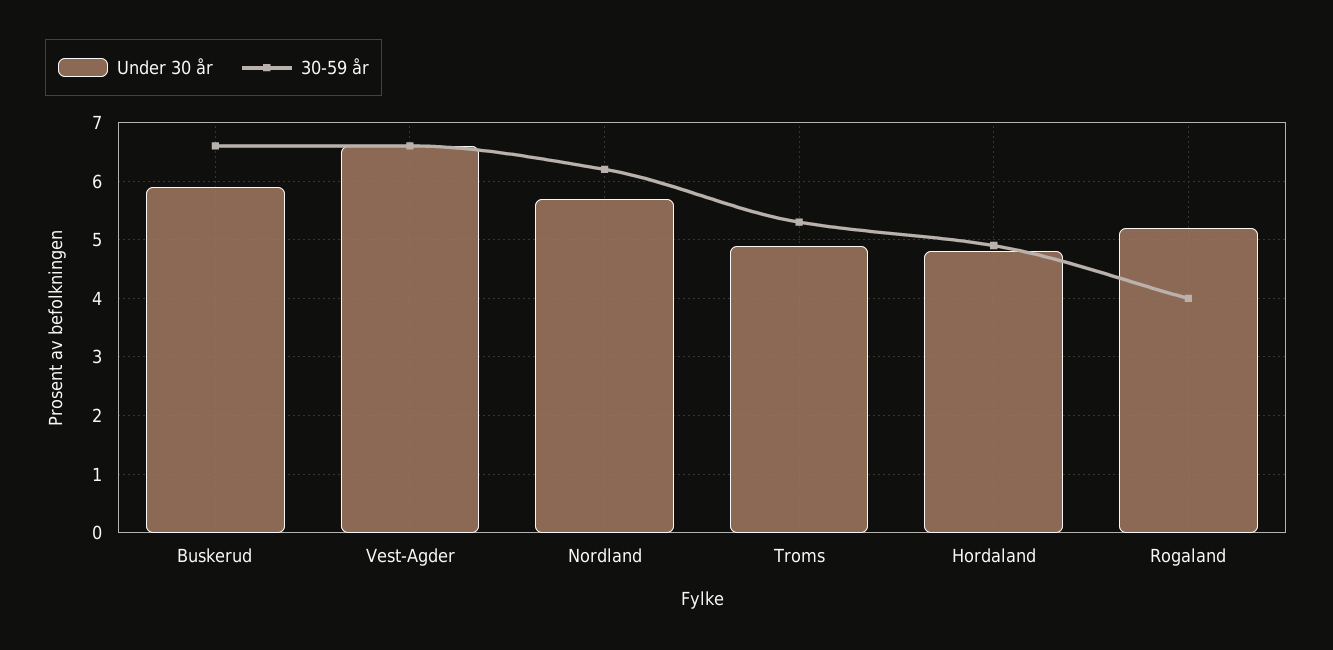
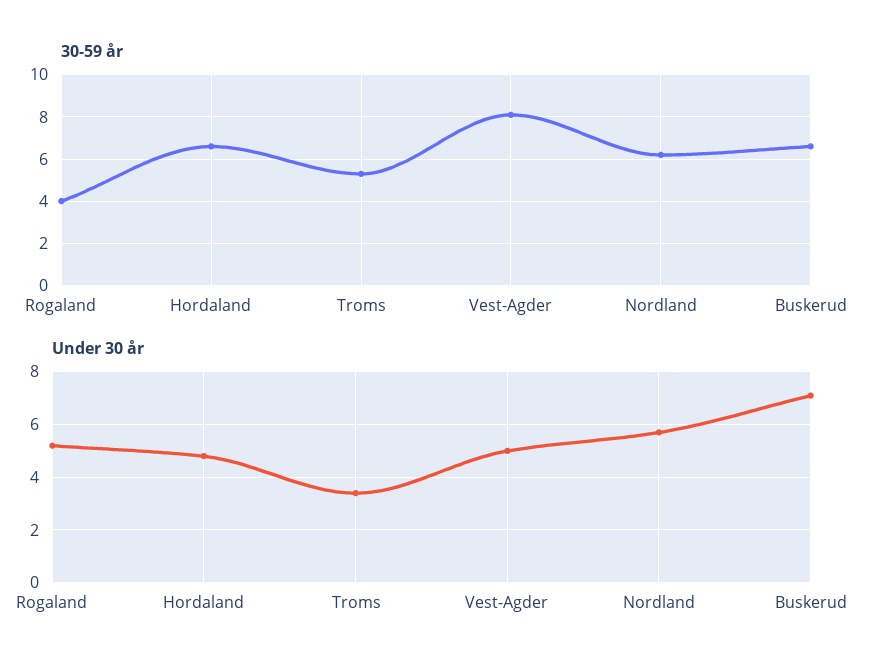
Under 30 år, Buskerud: 6 -> 7
Under 30 år, Vest-Agder: 6.5 -> 5
30-59 år, Vest-Agder: 6.5 -> 8
Under 30 år, Troms: 5 -> 3.5
30-59 år, Hordaland: 5 -> 6.5

